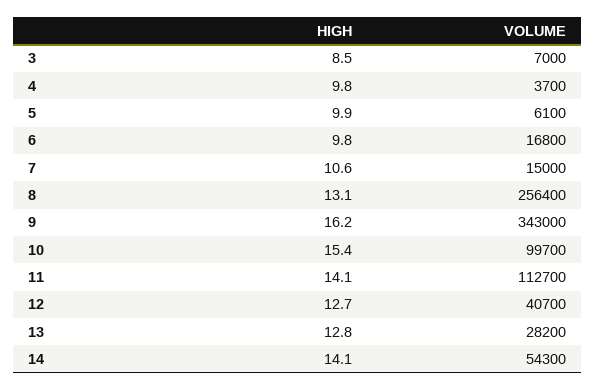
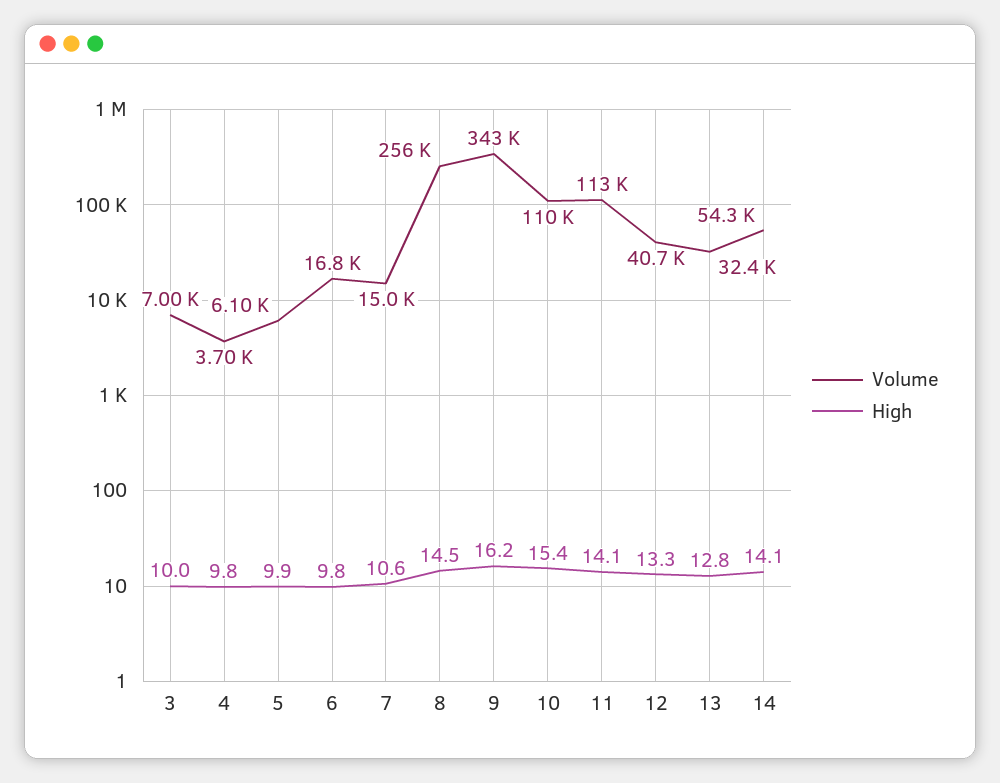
HIGH, 3: 8.5 -> 10
HIGH, 8: 13.1 -> 14.5
VOLUME, 10: 99700 -> 110000
HIGH, 12: 12.7 -> 13.3
VOLUME, 13: 28200 -> 32400

